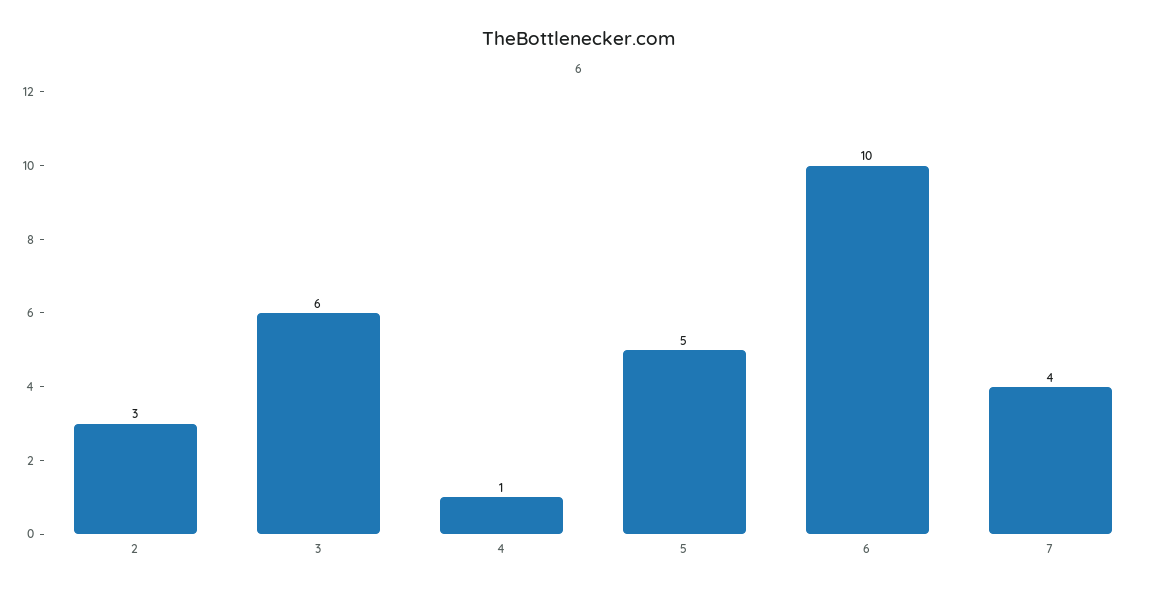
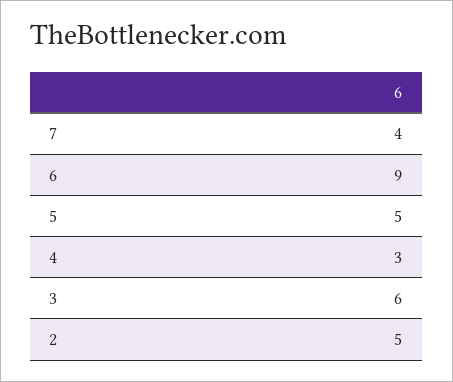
2: 3 -> 5
4: 1 -> 3
6: 10 -> 9

